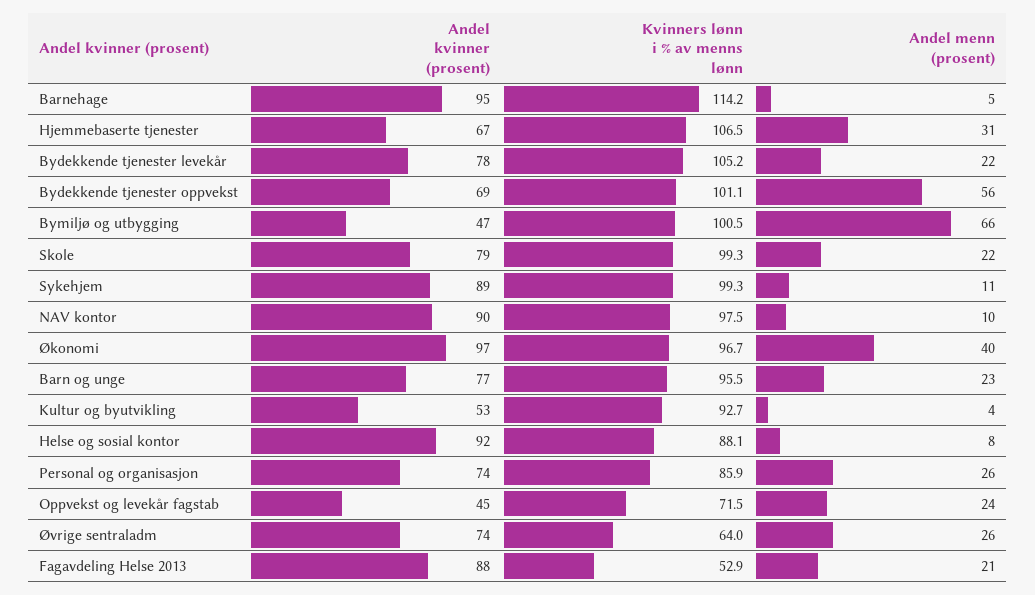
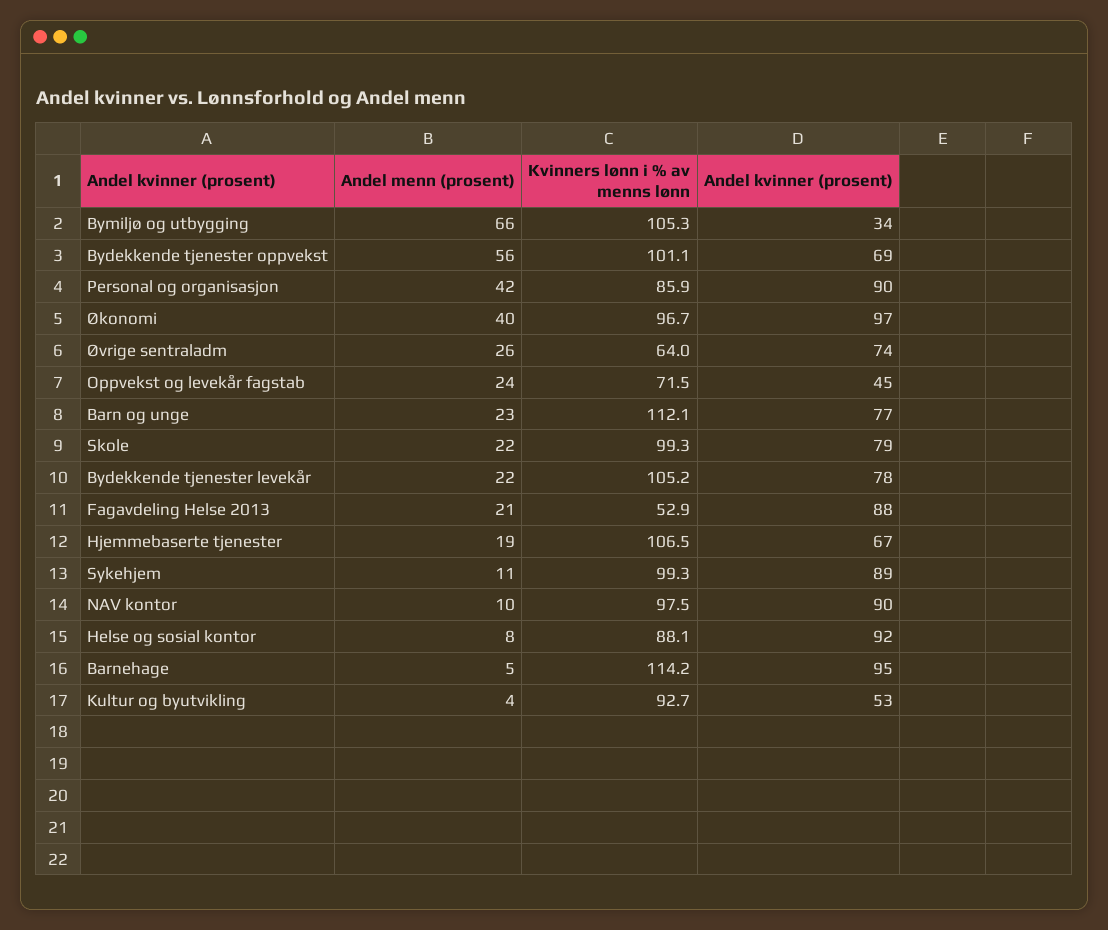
Andel menn (prosent), Hjemmebaserte tjenester: 31 -> 19
Andel kvinner (prosent), Bymiljø og utbygging: 47 -> 34
Kvinners lønn i % av menns lønn, Bymiljø og utbygging: 100.5 -> 105.3
Kvinners lønn i % av menns lønn, Barn og unge: 95.5 -> 112.1
Andel kvinner (prosent), Personal og organisasjon: 74 -> 90
Andel menn (prosent), Personal og organisasjon: 26 -> 42

